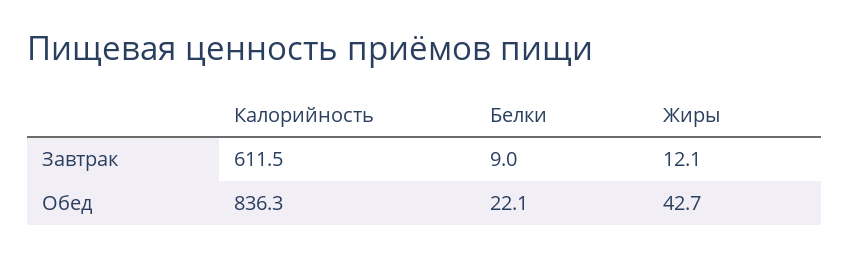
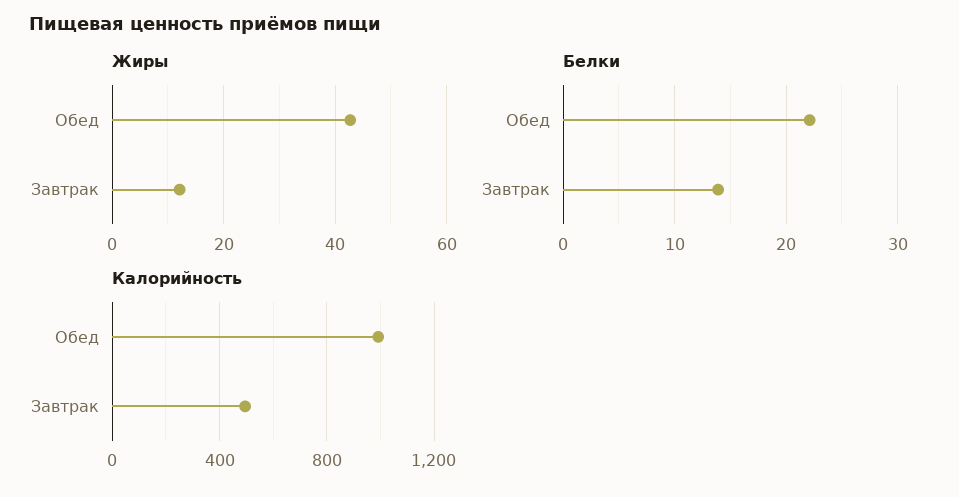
Калорийность, Завтрак: 611.5 -> 500
Белки, Завтрак: 9 -> 14
Калорийность, Обед: 836.3 -> 1000

